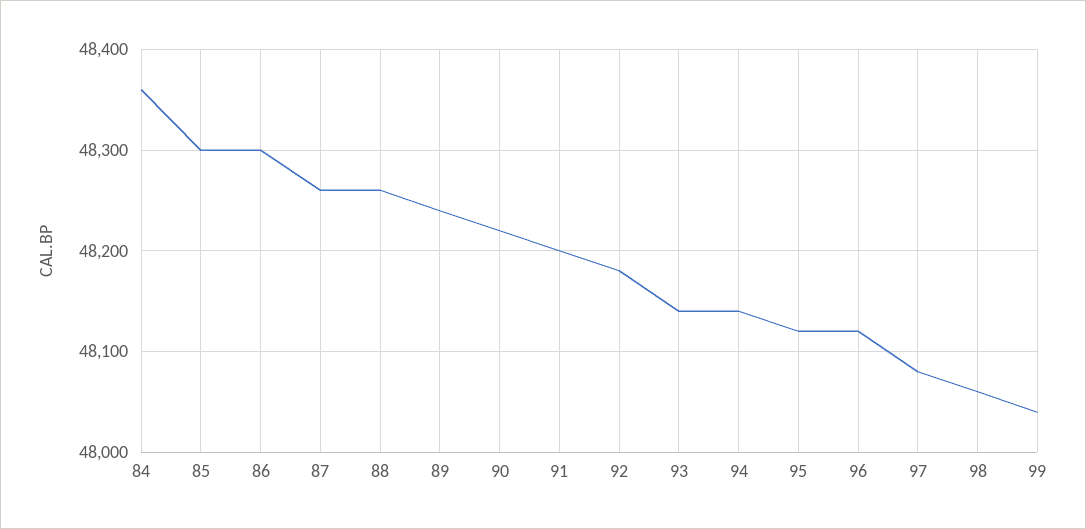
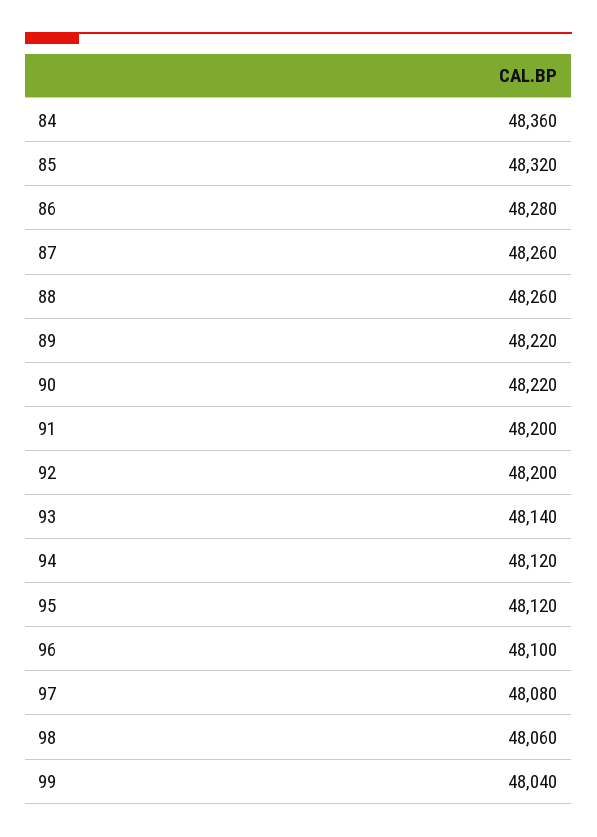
85: 48300 -> 48320
86: 48300 -> 48280
89: 48240 -> 48220
92: 48180 -> 48200
94: 48140 -> 48120
96: 48120 -> 48100

